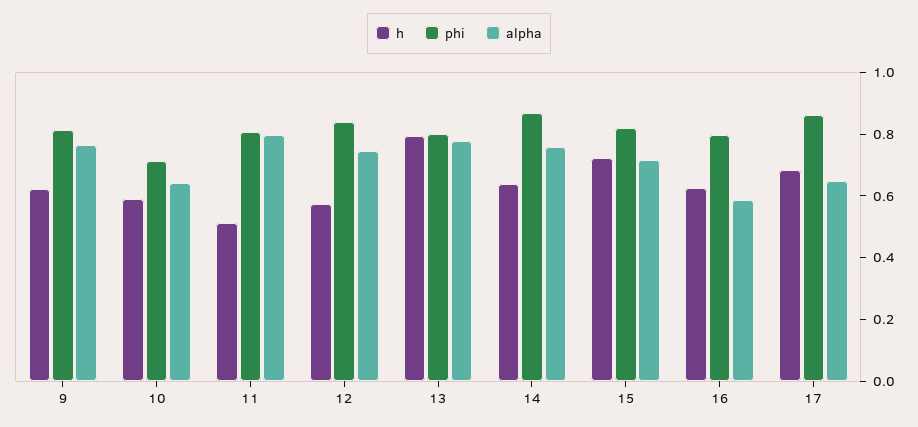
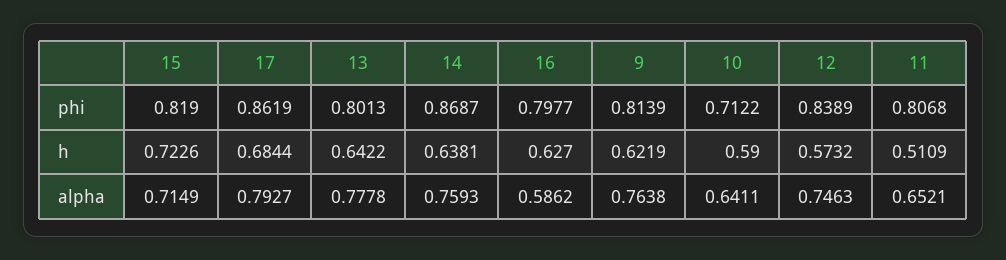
alpha, 11: 0.8 -> 0.6521
h, 13: 0.8 -> 0.6422
alpha, 17: 0.65 -> 0.7927

